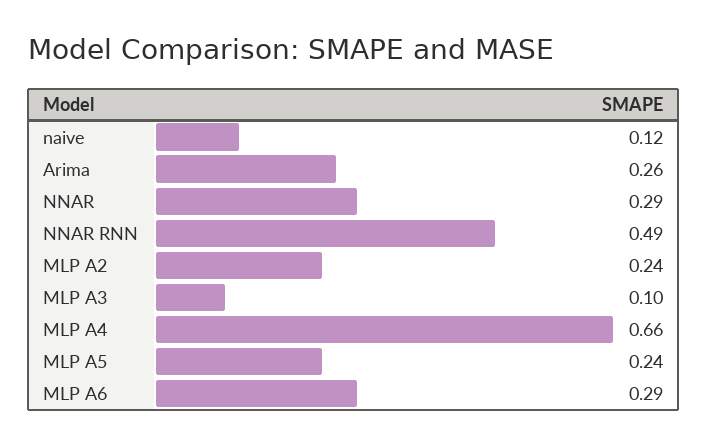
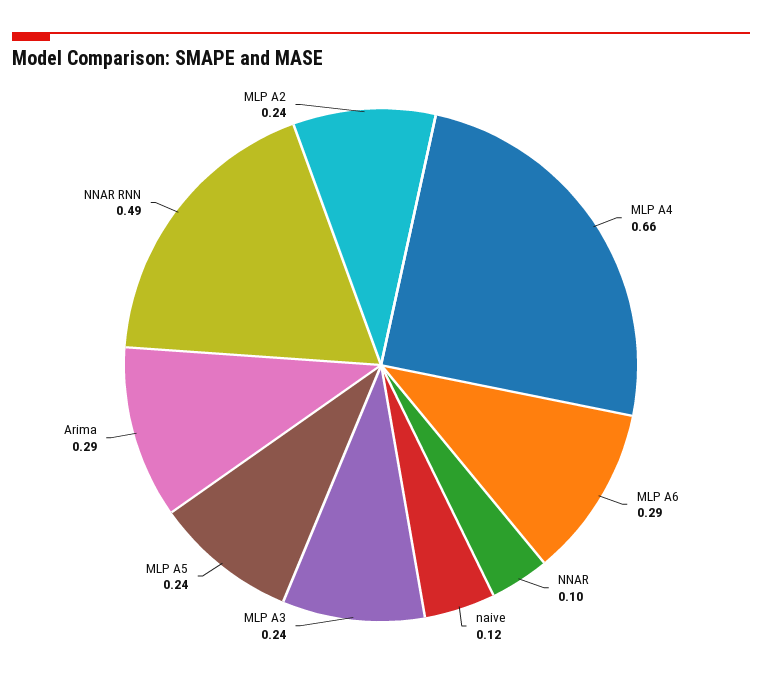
Arima: 0.26 -> 0.29
NNAR: 0.29 -> 0.1
MLP A3: 0.1 -> 0.24

